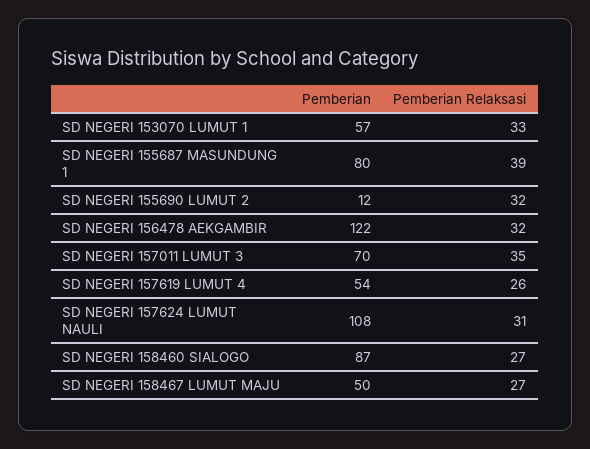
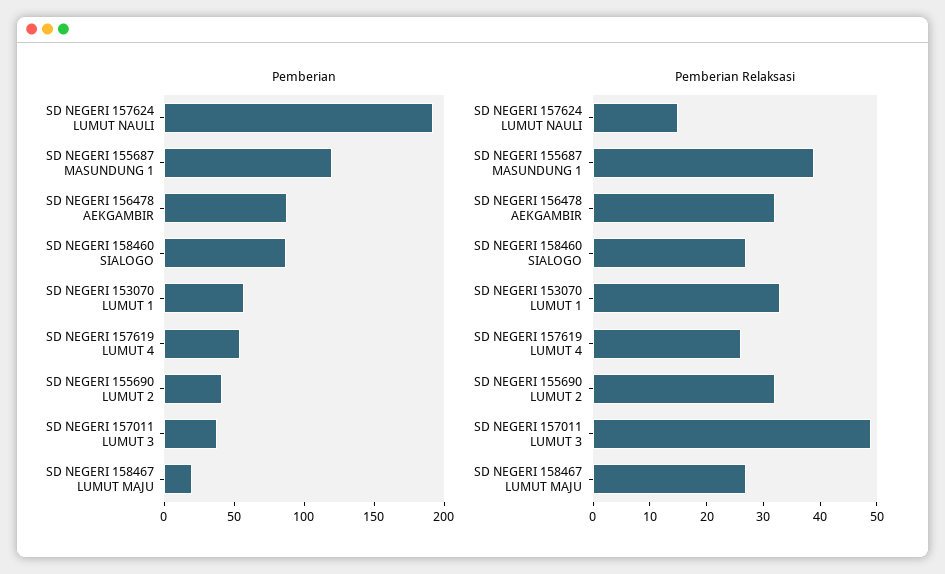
Pemberian, SD NEGERI 155687 MASUNDUNG 1: 80 -> 120
Pemberian, SD NEGERI 155690 LUMUT 2: 12 -> 40
Pemberian, SD NEGERI 156478 AEKGAMBIR: 122 -> 90
Pemberian, SD NEGERI 157011 LUMUT 3: 70 -> 40
Pemberian Relaksasi, SD NEGERI 157011 LUMUT 3: 35 -> 50
Pemberian, SD NEGERI 157624 LUMUT NAULI: 108 -> 190
Pemberian Relaksasi, SD NEGERI 157624 LUMUT NAULI: 31 -> 15
Pemberian, SD NEGERI 158467 LUMUT MAJU: 50 -> 20

